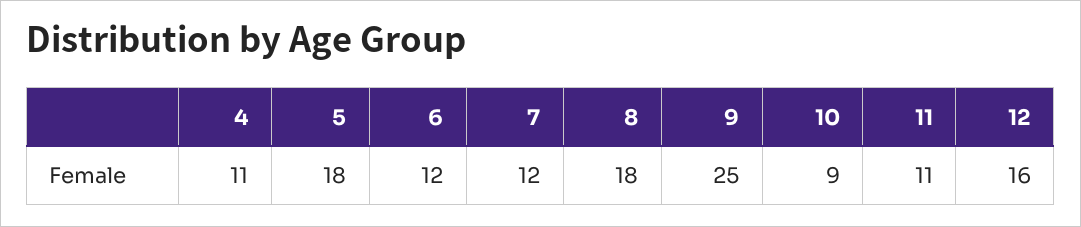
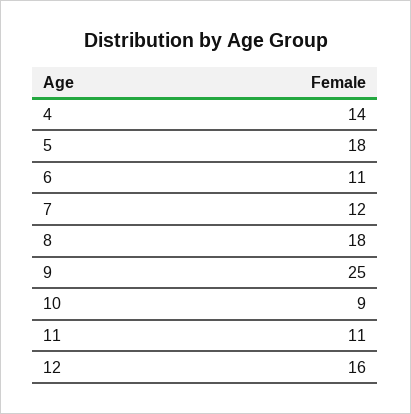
4: 11 -> 14
6: 12 -> 11

